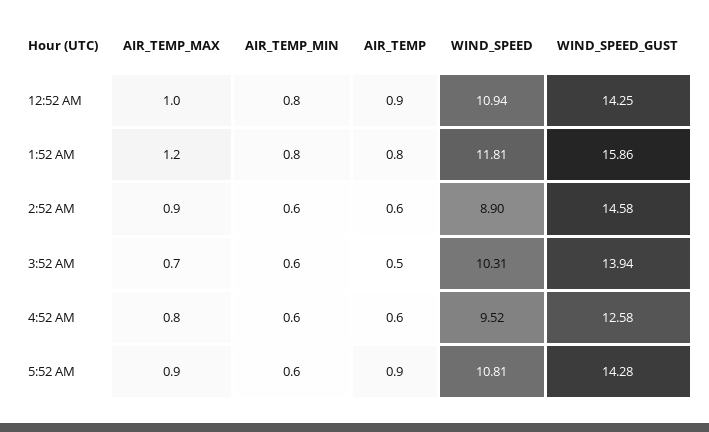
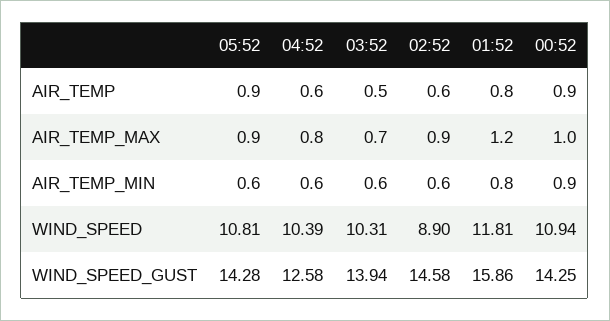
AIR_TEMP_MIN, 12:52 AM: 0.8 -> 0.9
WIND_SPEED, 4:52 AM: 9.52 -> 10.39

